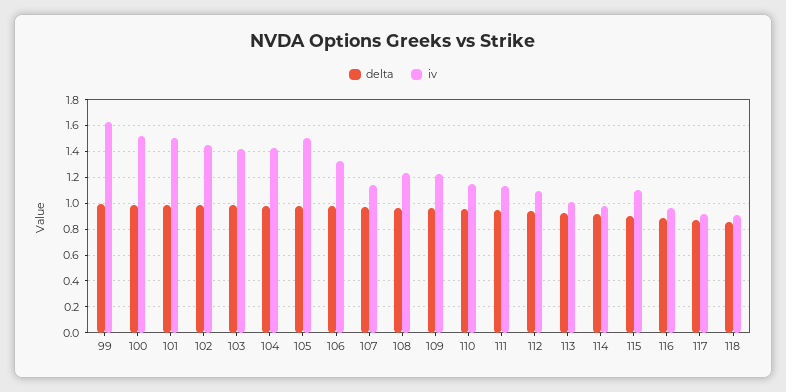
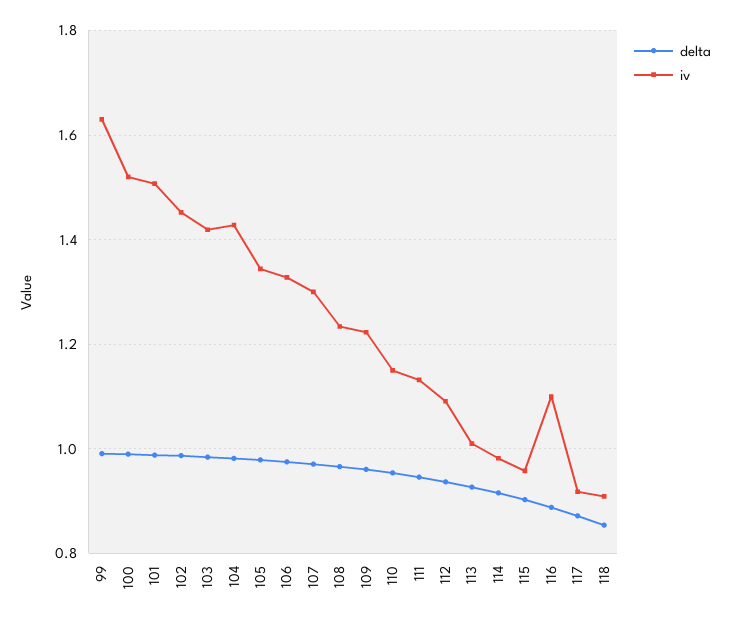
iv, 105: 1.5 -> 1.34
iv, 107: 1.15 -> 1.3
iv, 115: 1.1 -> 0.96
iv, 116: 0.95 -> 1.1

